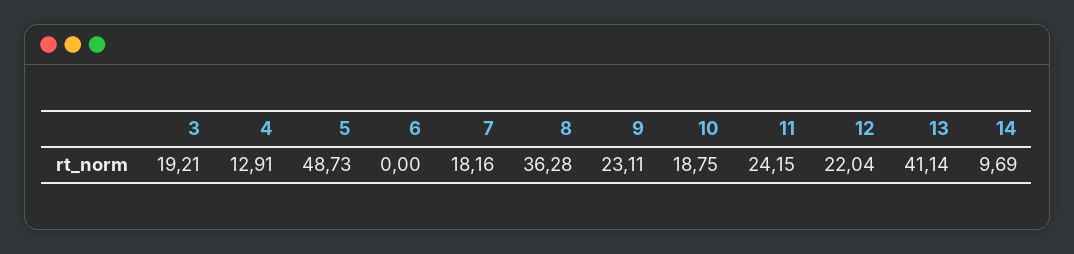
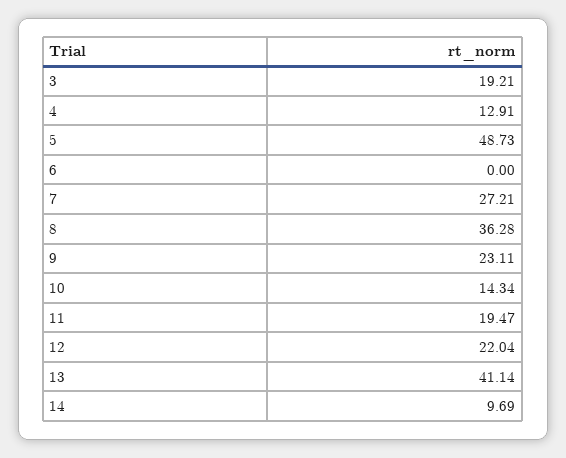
7: 18.16 -> 27.21
10: 18.75 -> 14.34
11: 24.15 -> 19.47

